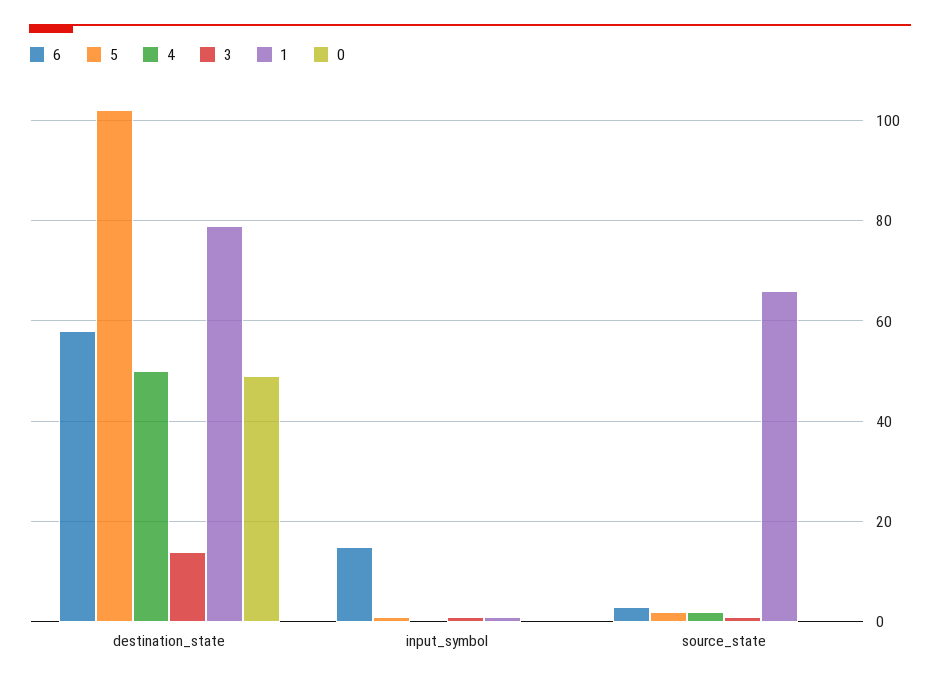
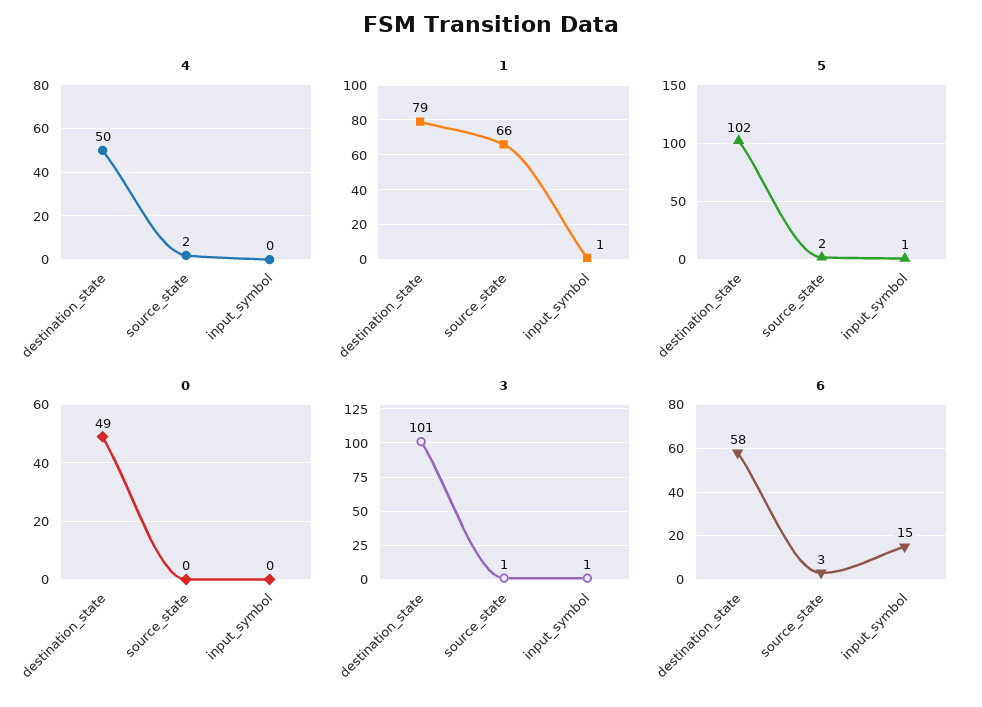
3, destination_state: 15 -> 101

